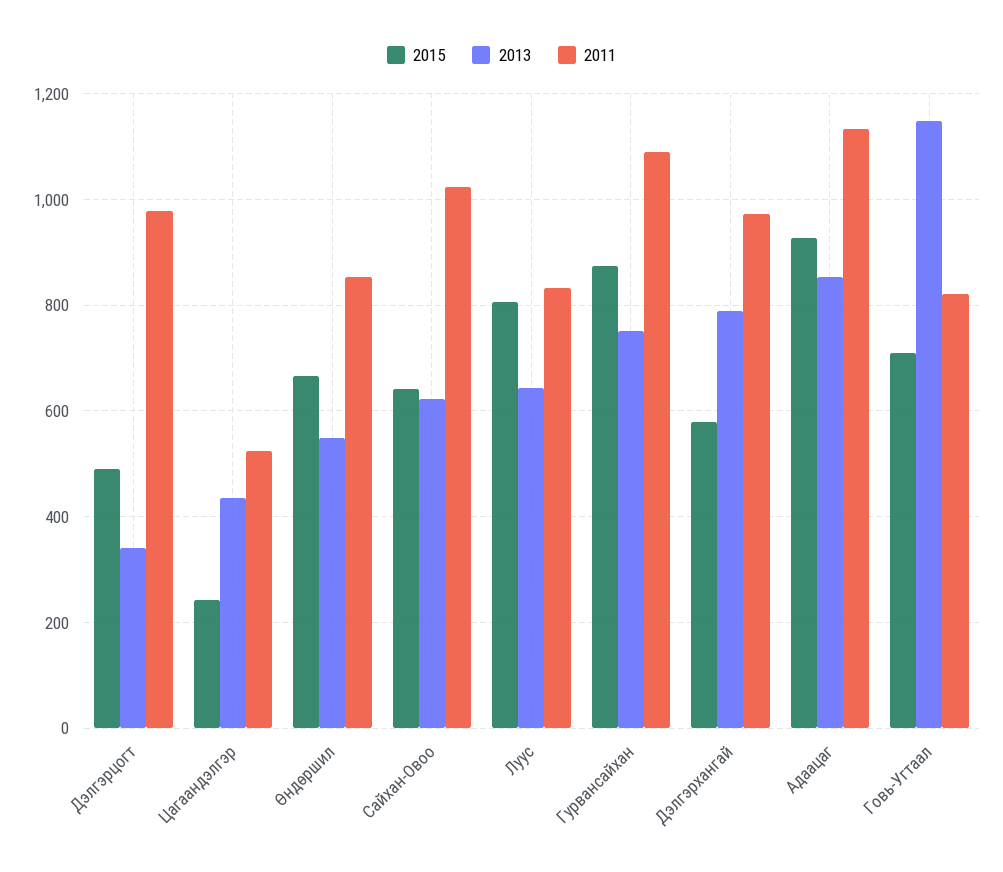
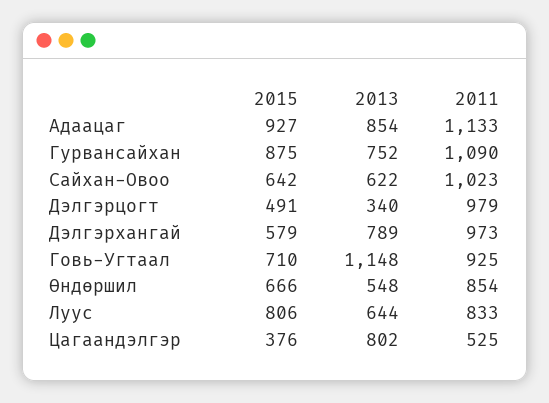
2015, Цагаандэлгэр: 240 -> 376
2013, Цагаандэлгэр: 440 -> 802
2011, Говь-Угтаал: 820 -> 925

